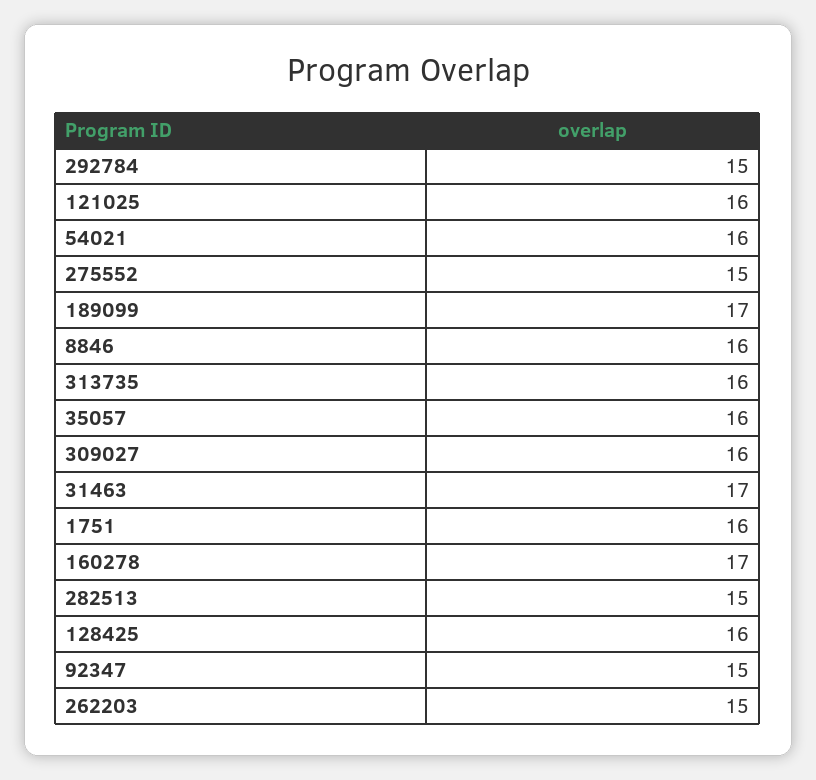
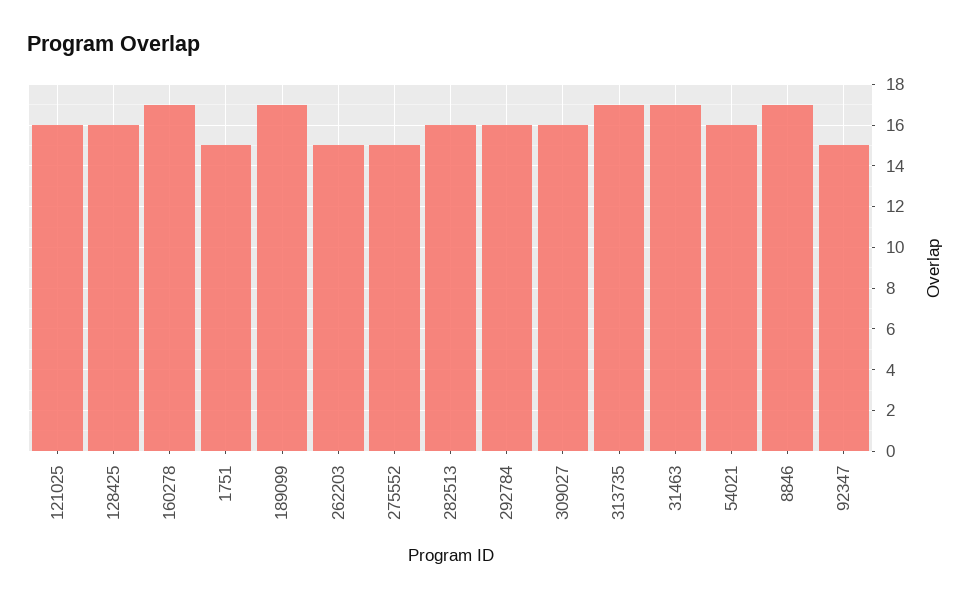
292784: 15 -> 16
8846: 16 -> 17
313735: 16 -> 17
35057: 16 -> none
1751: 16 -> 15
282513: 15 -> 16

